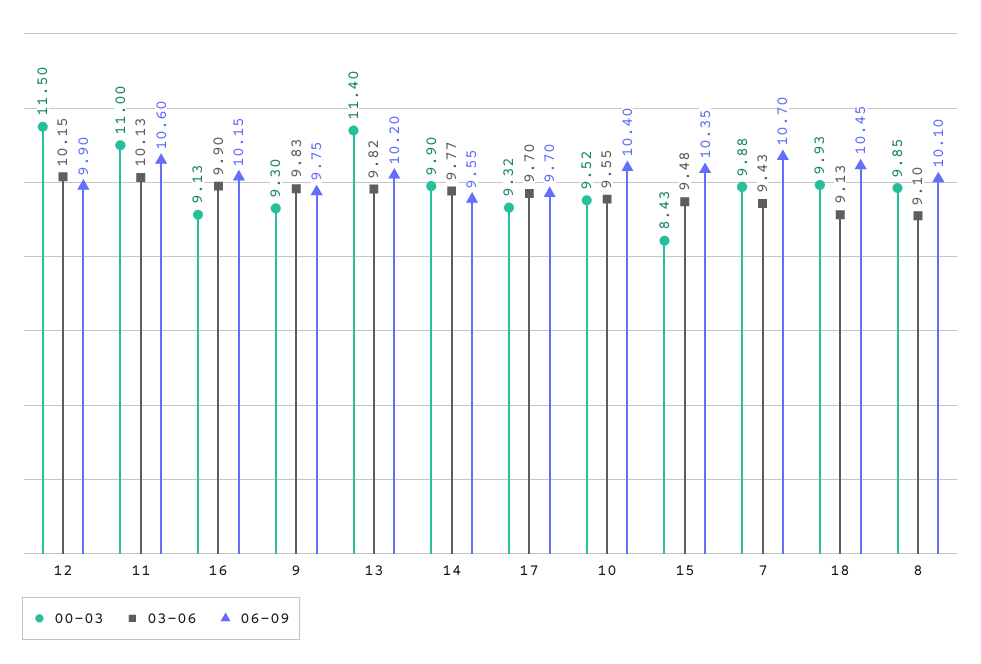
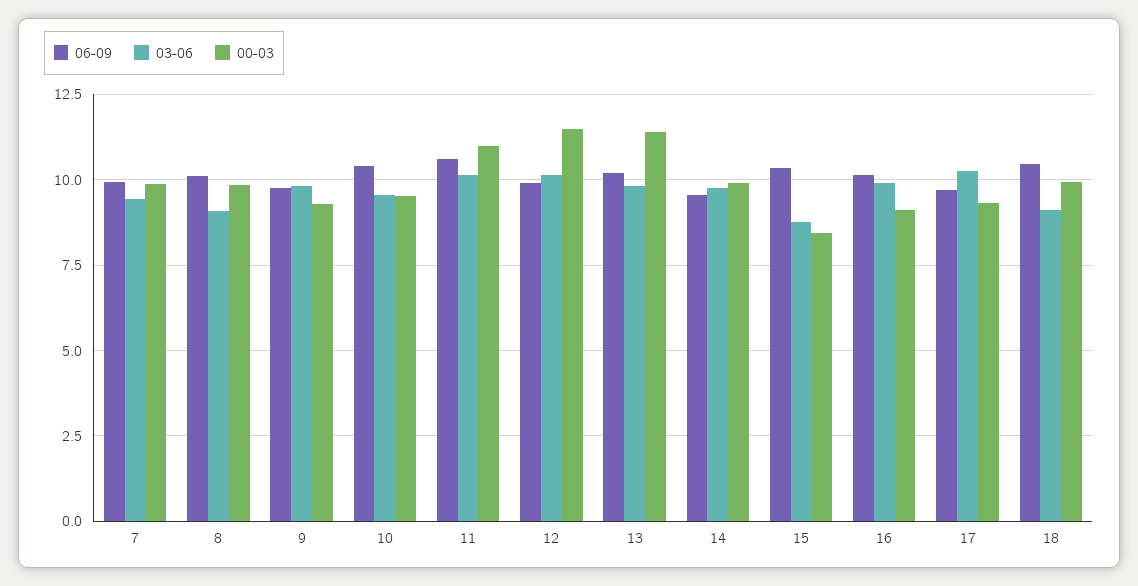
03-06, 17: 9.7 -> 10.25
03-06, 15: 9.48 -> 8.75
06-09, 7: 10.7 -> 10

